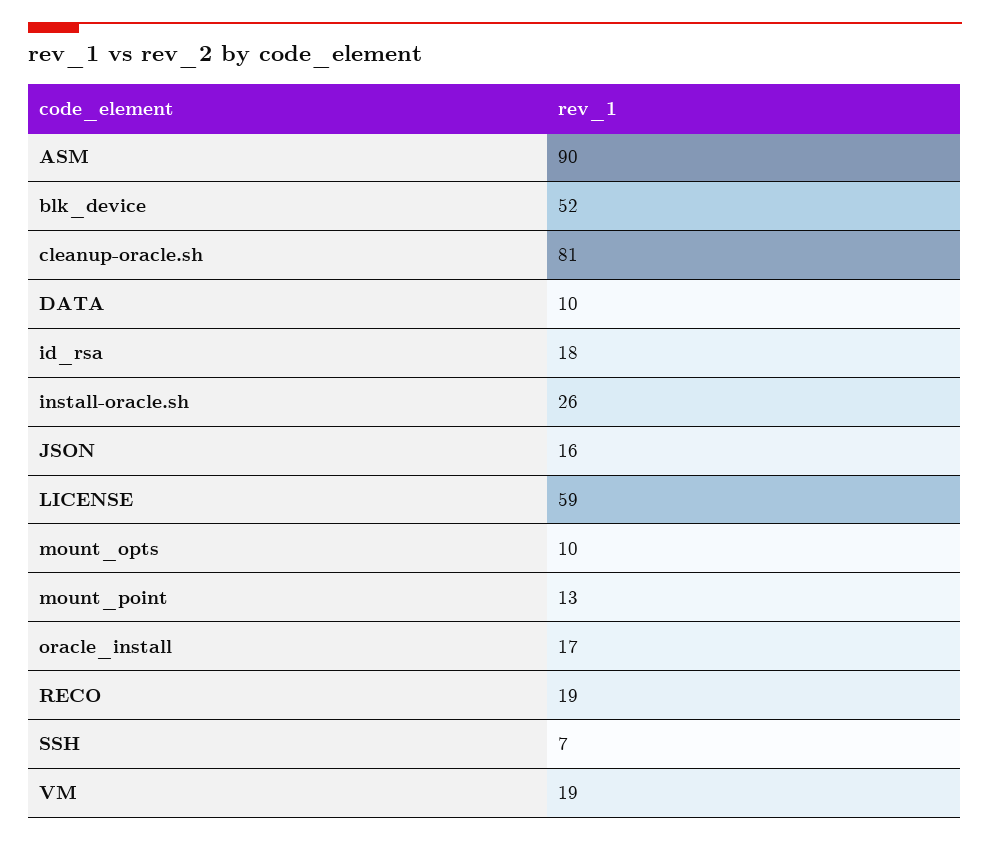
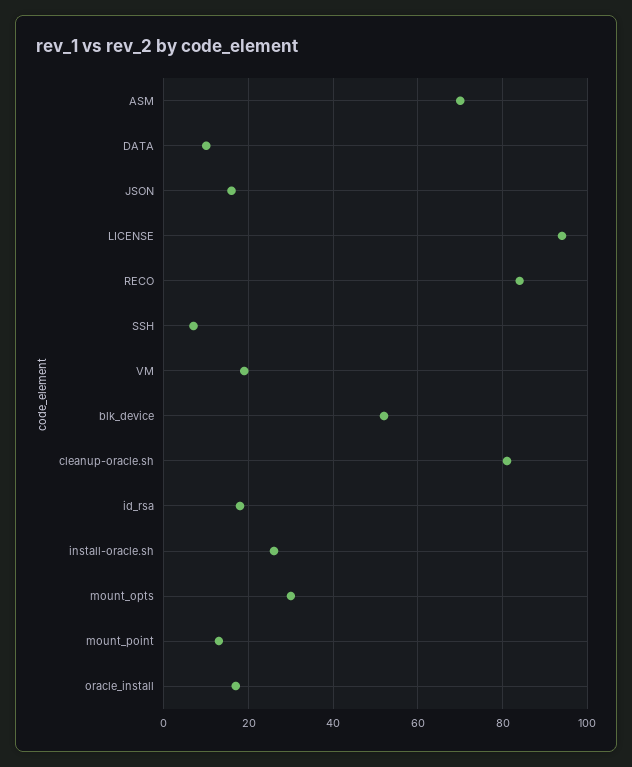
ASM: 90 -> 70
LICENSE: 59 -> 95
mount_opts: 10 -> 30
RECO: 19 -> 85

